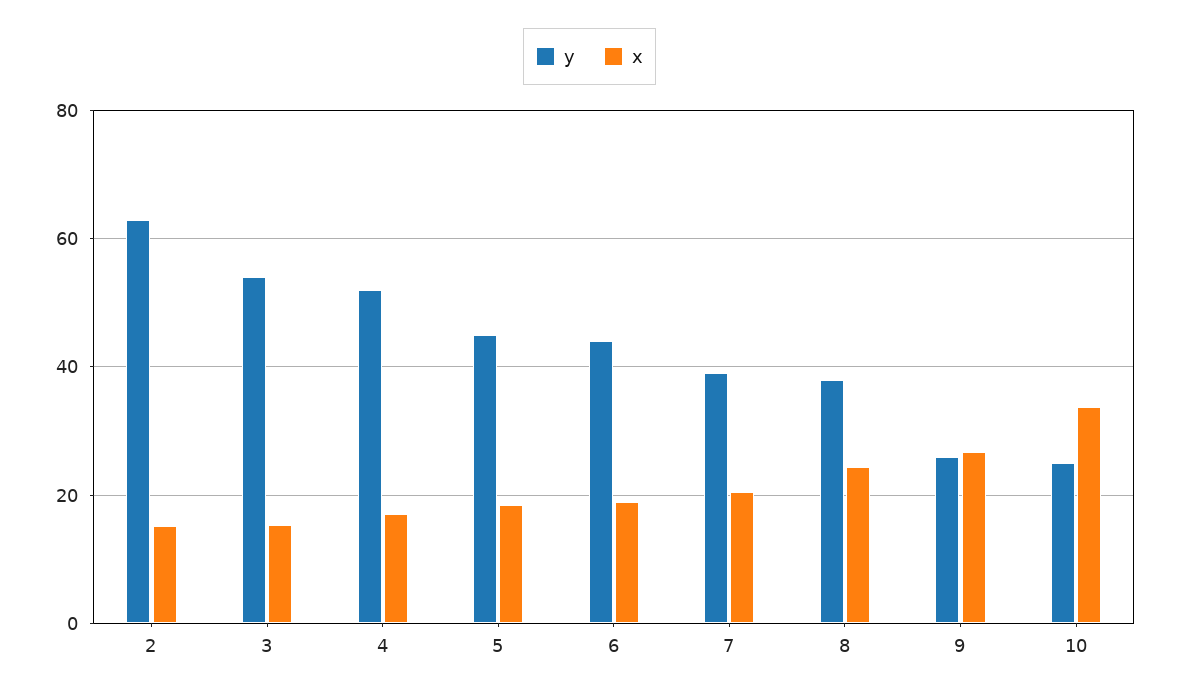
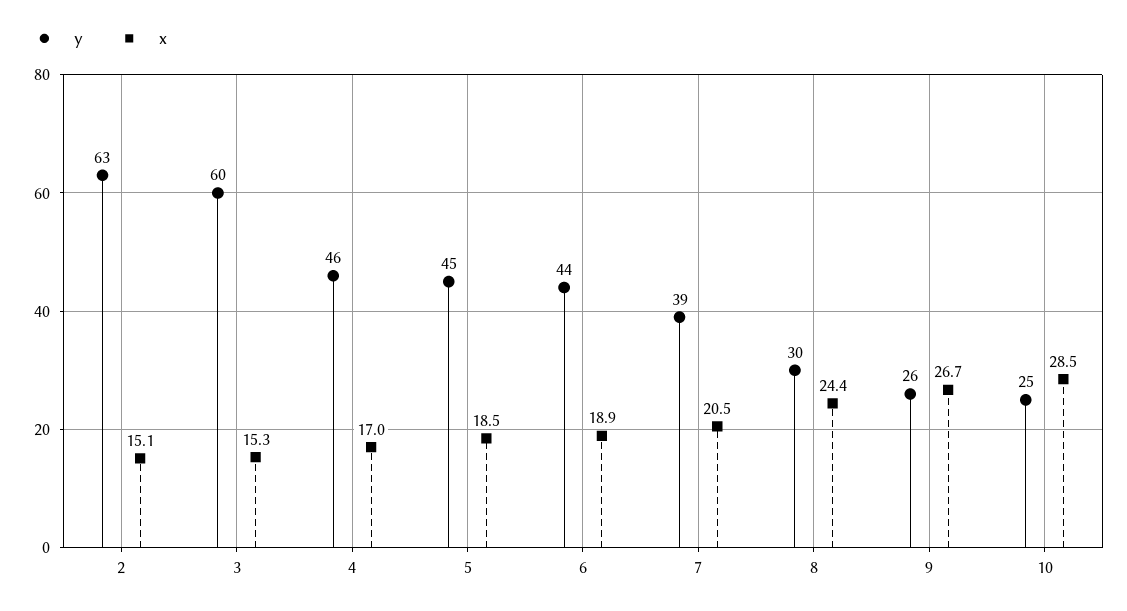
y, 3: 54 -> 60
y, 4: 52 -> 46
y, 8: 38 -> 30
x, 10: 34 -> 28.5

